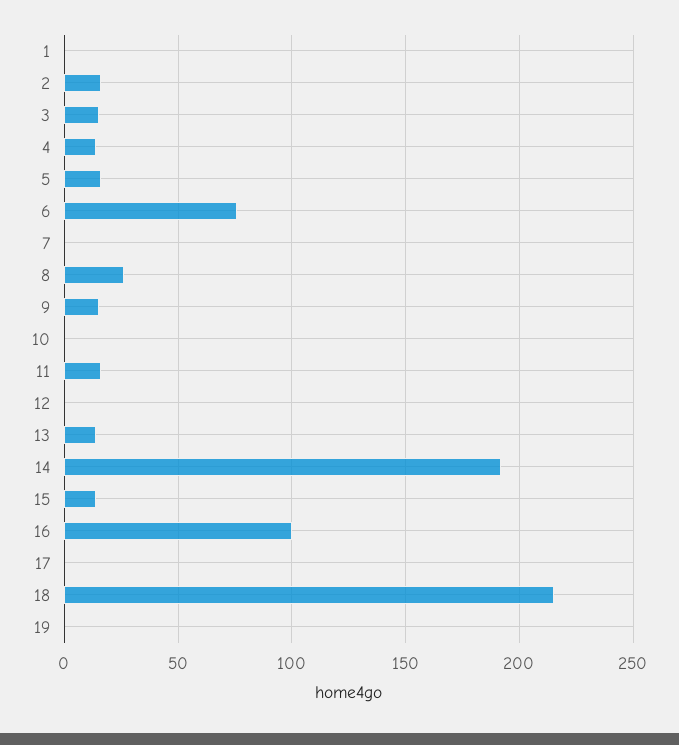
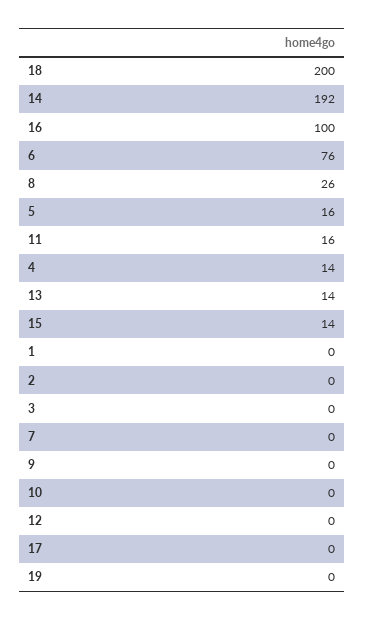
2: 15 -> 0
3: 15 -> 0
9: 15 -> 0
18: 215 -> 200

